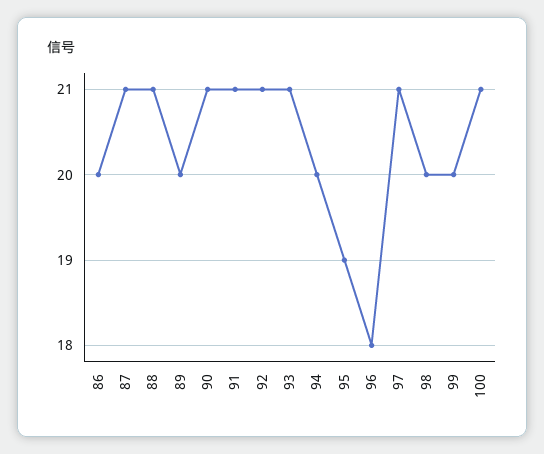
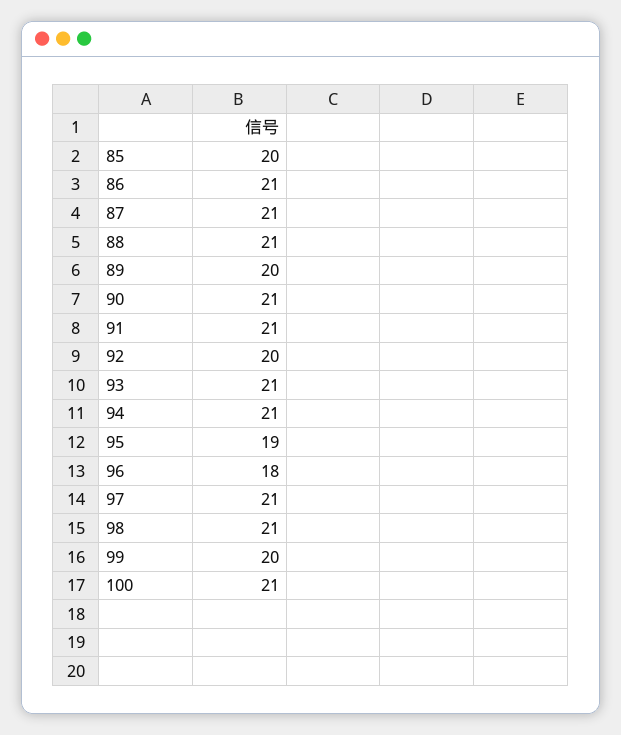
86: 20 -> 21
92: 21 -> 20
94: 20 -> 21
98: 20 -> 21
85: none -> 20

